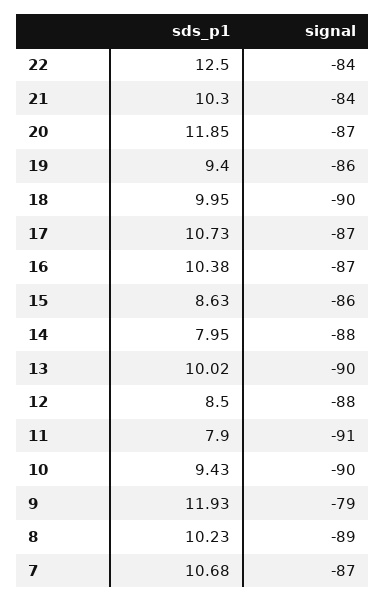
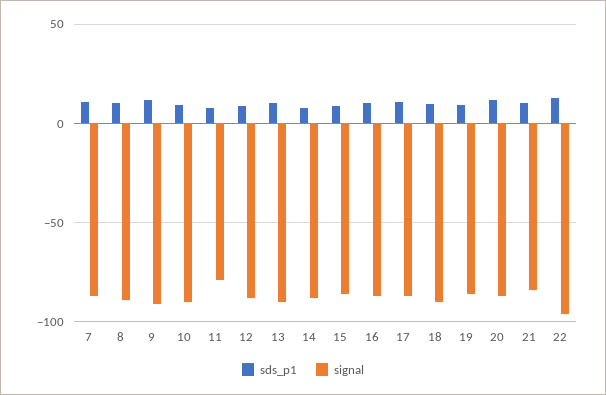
signal, 22: -84 -> -95
signal, 11: -91 -> -80
signal, 9: -79 -> -90

